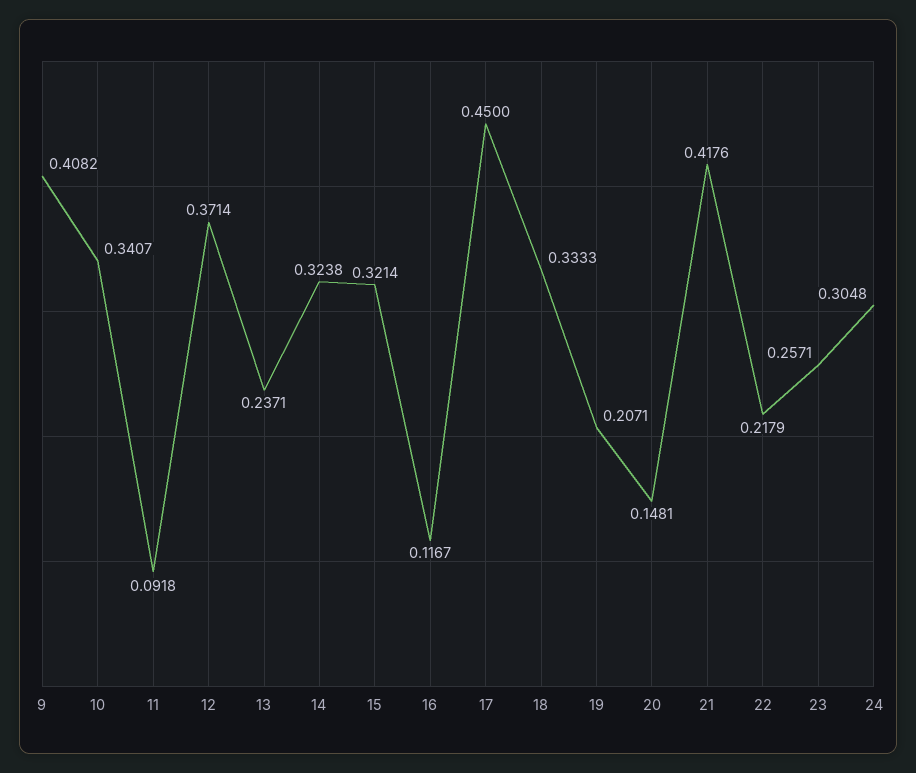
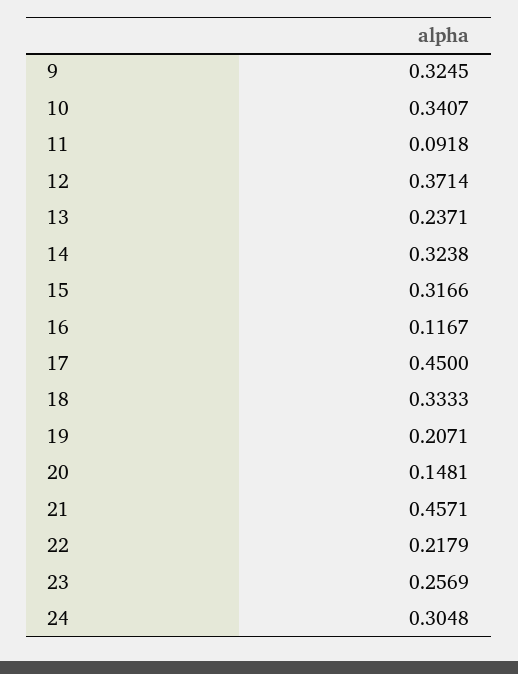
9: 0.4082 -> 0.3245
15: 0.3214 -> 0.3166
21: 0.4176 -> 0.4571
23: 0.2571 -> 0.2569

